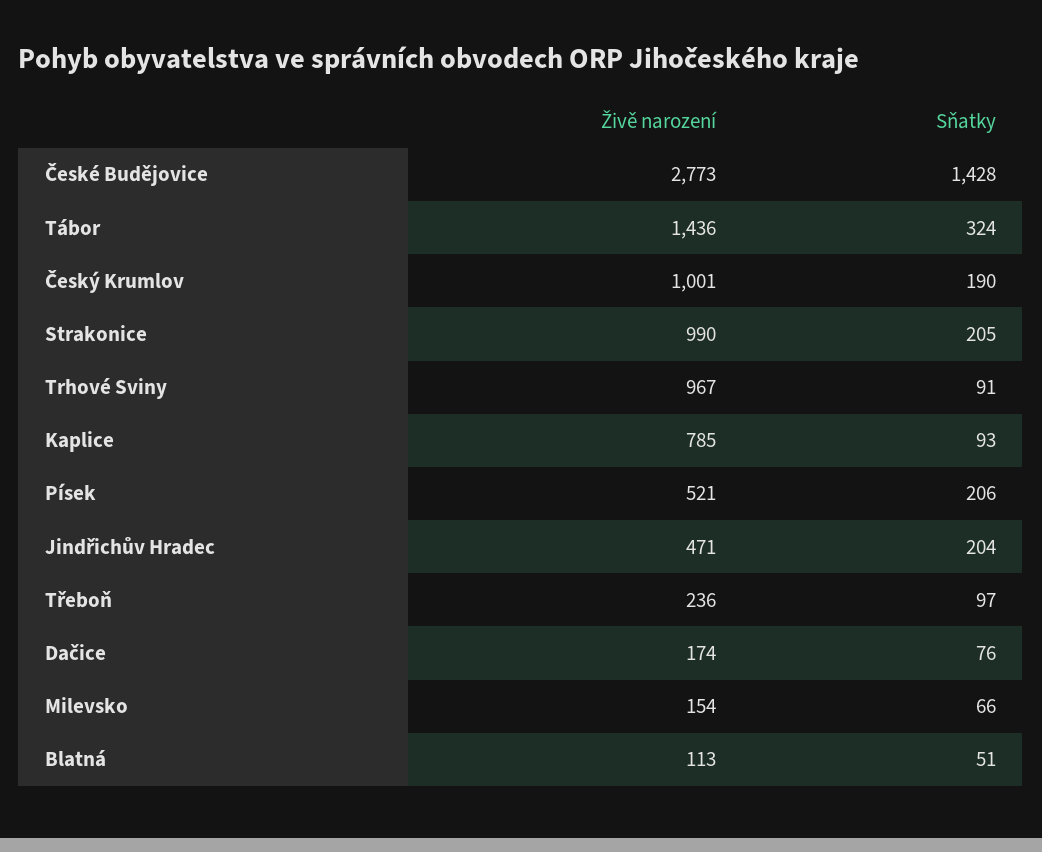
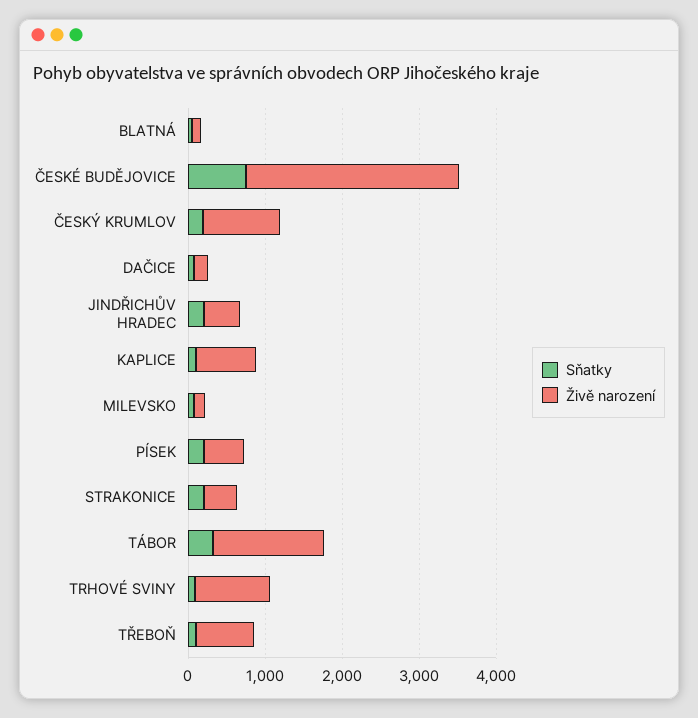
Sňatky, České Budějovice: 1428 -> 800
Živě narození, Strakonice: 990 -> 400
Živě narození, Třeboň: 236 -> 800

